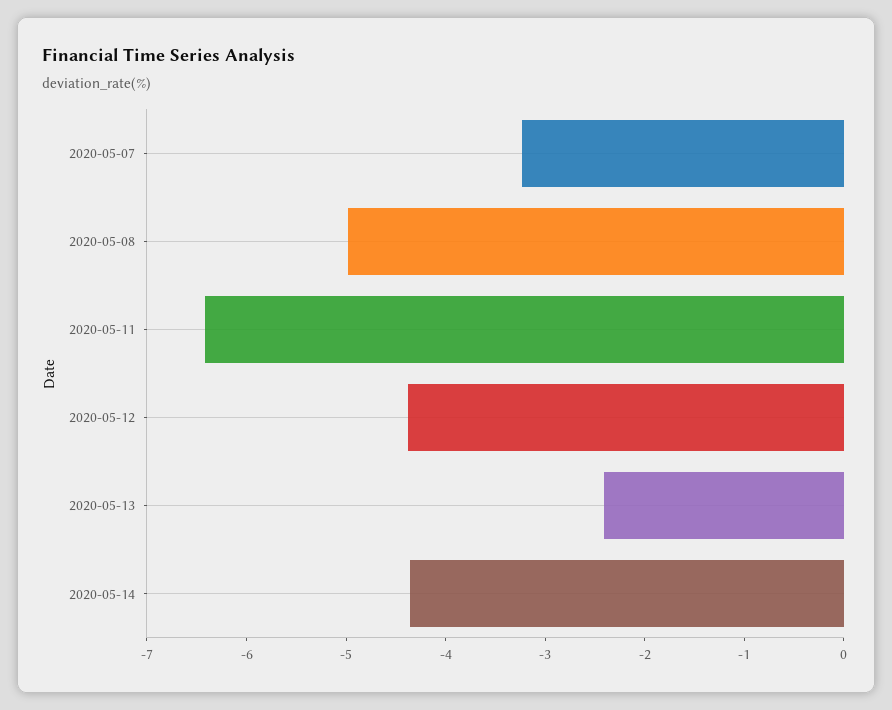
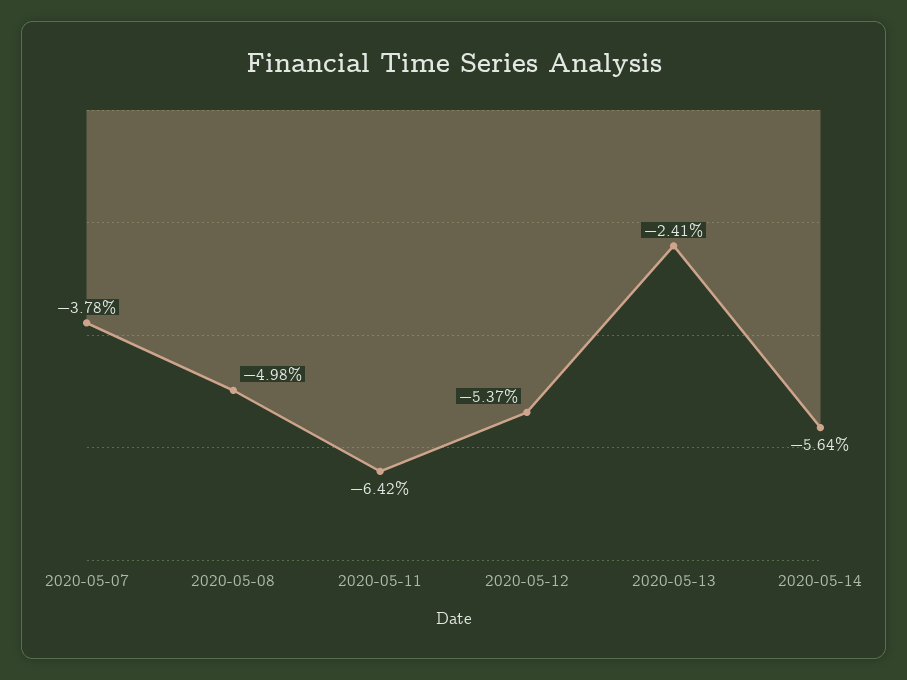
2020-05-07: -3.2 -> -3.78
2020-05-12: -4.4 -> -5.37
2020-05-14: -4.4 -> -5.64

